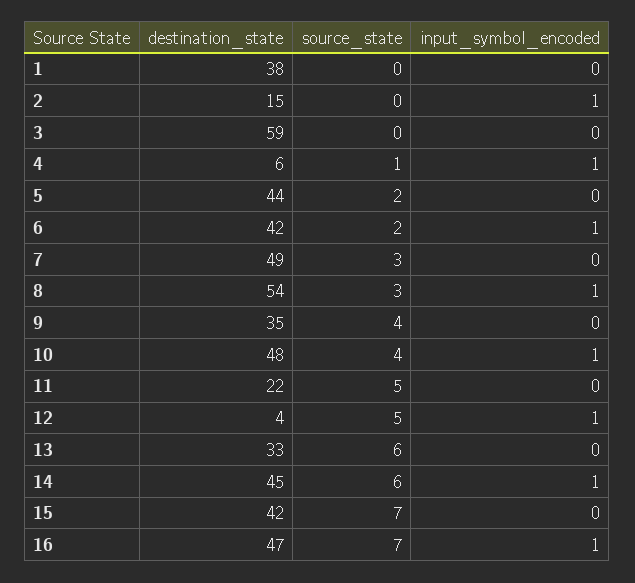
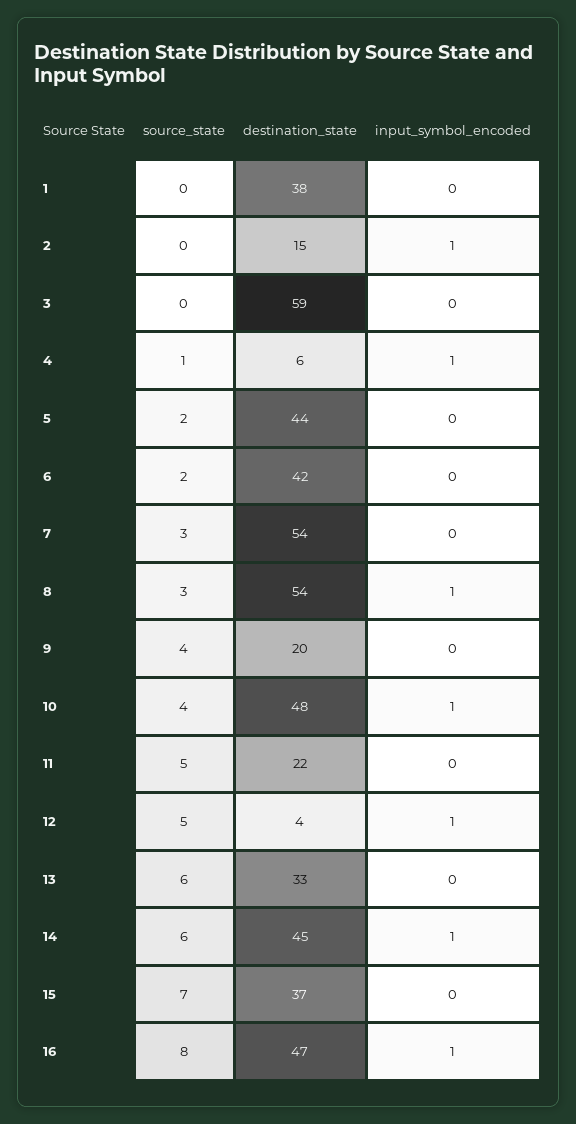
input_symbol_encoded, 6: 1 -> 0
destination_state, 7: 49 -> 54
destination_state, 9: 35 -> 20
destination_state, 15: 42 -> 37
source_state, 16: 7 -> 8

